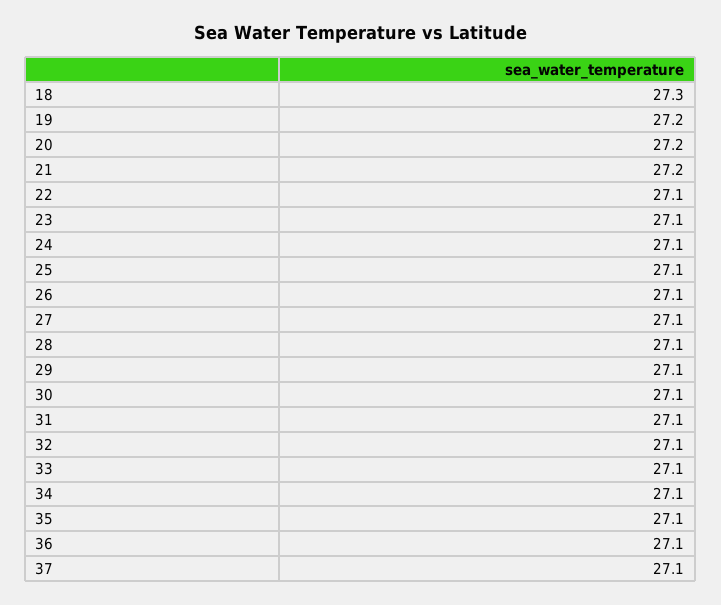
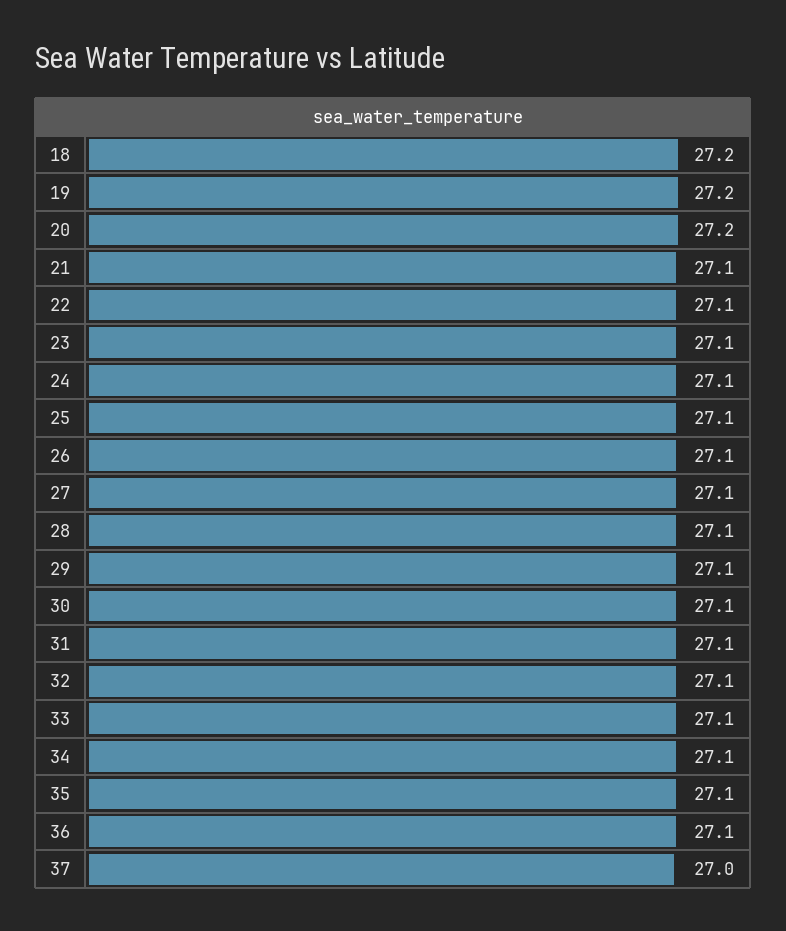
18: 27.3 -> 27.2
21: 27.2 -> 27.1
37: 27.1 -> 27

